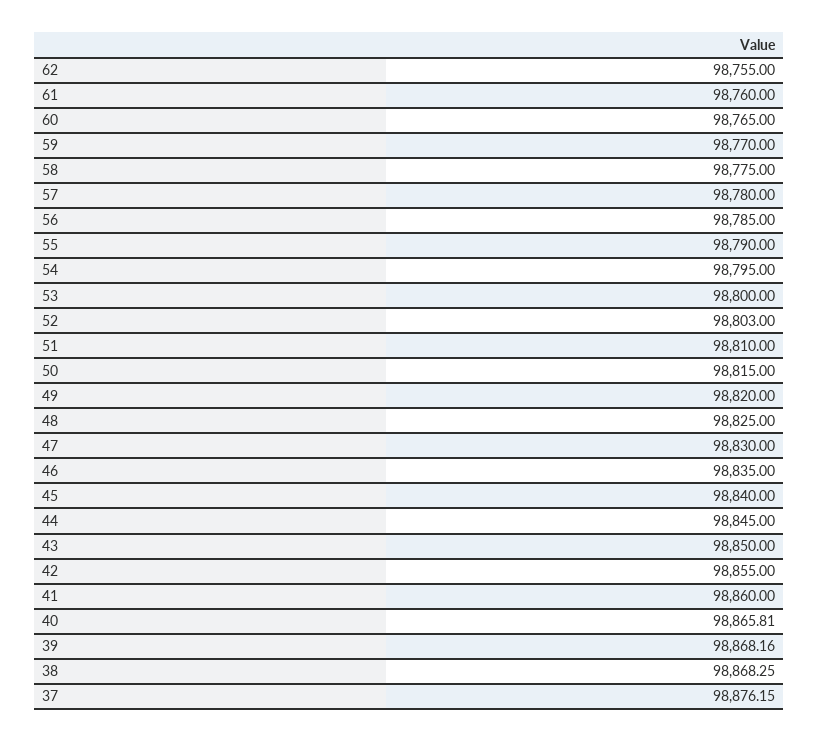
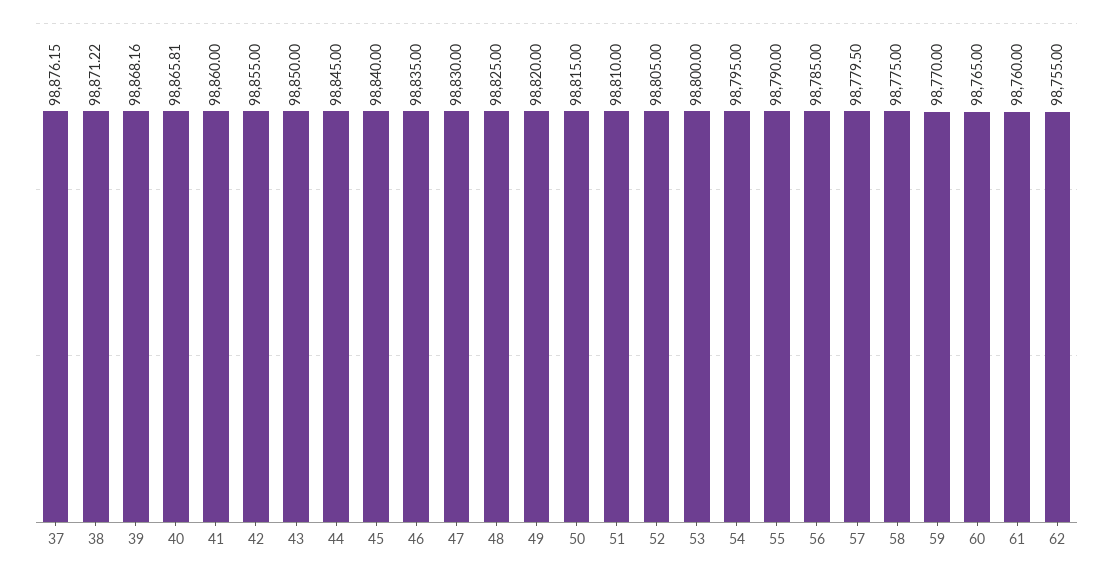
57: 98780 -> 98779.5
52: 98803 -> 98805
38: 98868.25 -> 98871.22

